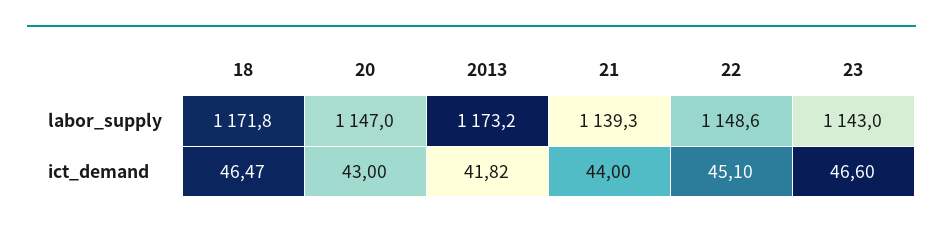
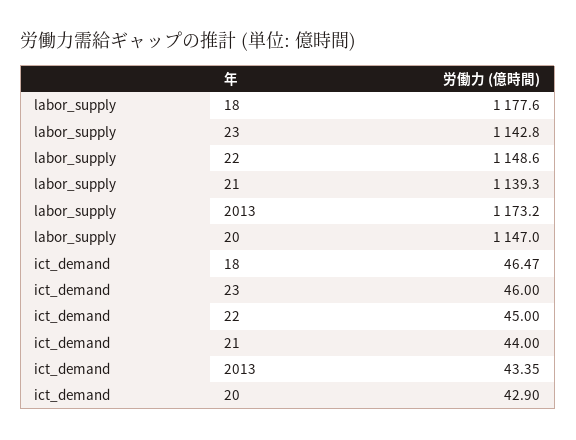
18, labor_supply: 1171.8 -> 1177.6
23, labor_supply: 1143 -> 1142.8
20, ict_demand: 43 -> 42.9
2013, ict_demand: 41.82 -> 43.35
22, ict_demand: 45.1 -> 45
23, ict_demand: 46.6 -> 46

